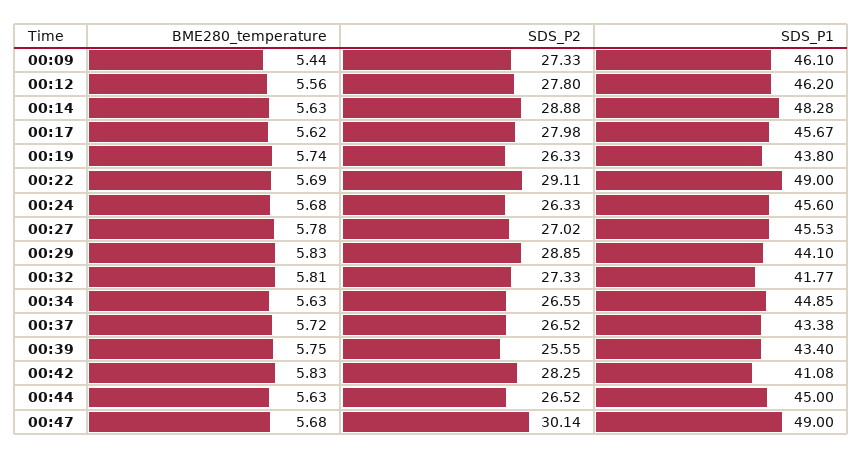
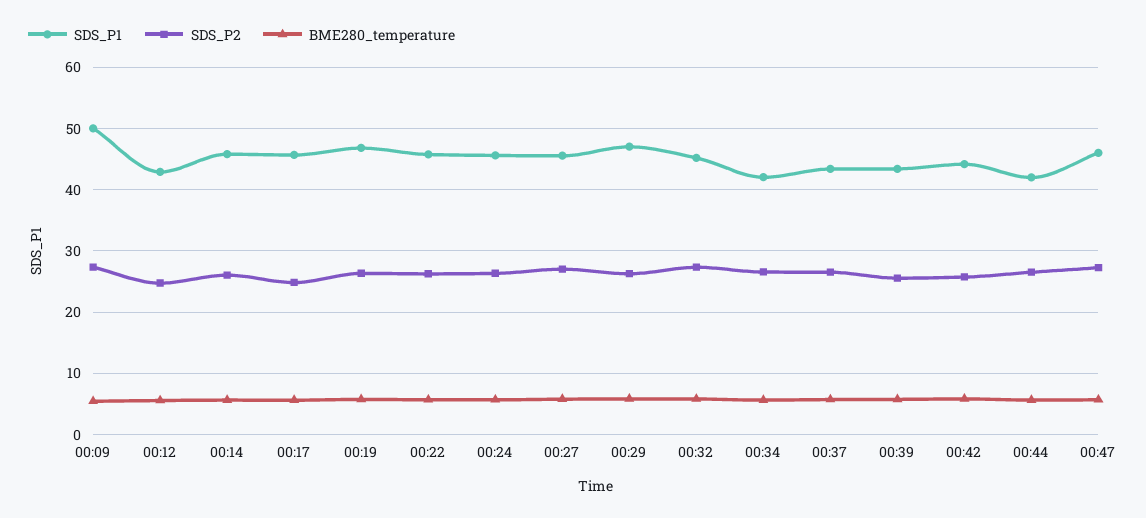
SDS_P1, 00:09: 46.1 -> 50
SDS_P2, 00:12: 27.8 -> 25
SDS_P1, 00:12: 46.2 -> 43
SDS_P2, 00:14: 28.88 -> 26
SDS_P1, 00:14: 48.28 -> 46
SDS_P2, 00:17: 27.98 -> 25
SDS_P1, 00:19: 43.8 -> 47
SDS_P2, 00:22: 29.11 -> 26
SDS_P1, 00:22: 49 -> 46
SDS_P2, 00:29: 28.85 -> 26
SDS_P1, 00:29: 44.1 -> 47
SDS_P1, 00:32: 41.77 -> 45
SDS_P1, 00:34: 44.85 -> 42
SDS_P2, 00:42: 28.25 -> 26
SDS_P1, 00:42: 41.08 -> 44
SDS_P1, 00:44: 45 -> 42
SDS_P2, 00:47: 30.14 -> 27
SDS_P1, 00:47: 49 -> 46

